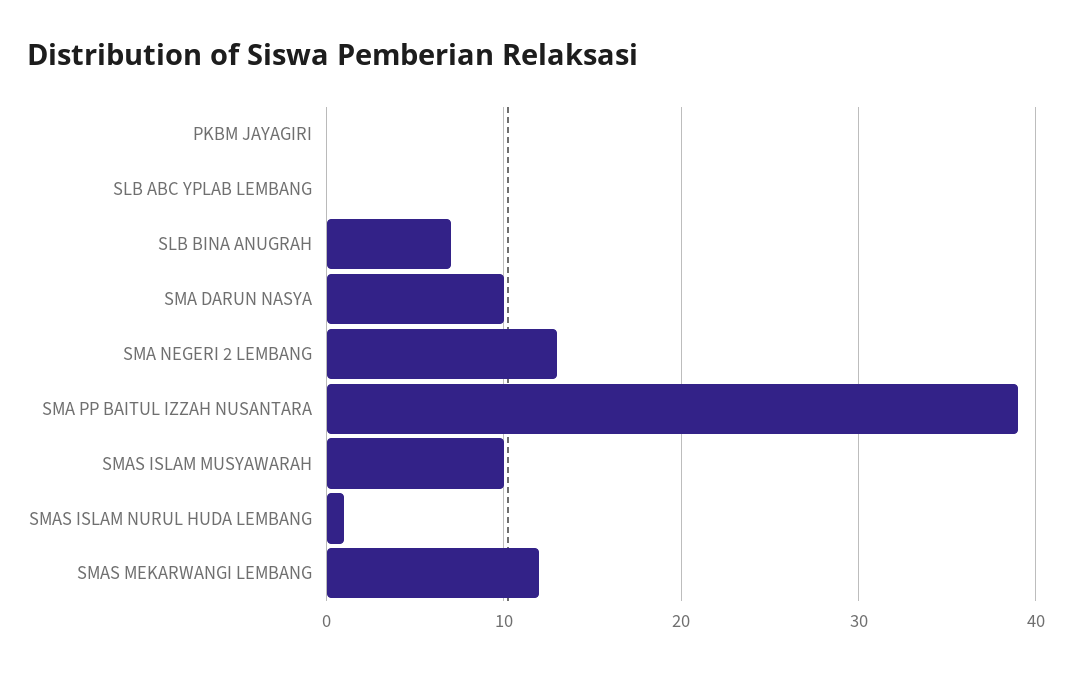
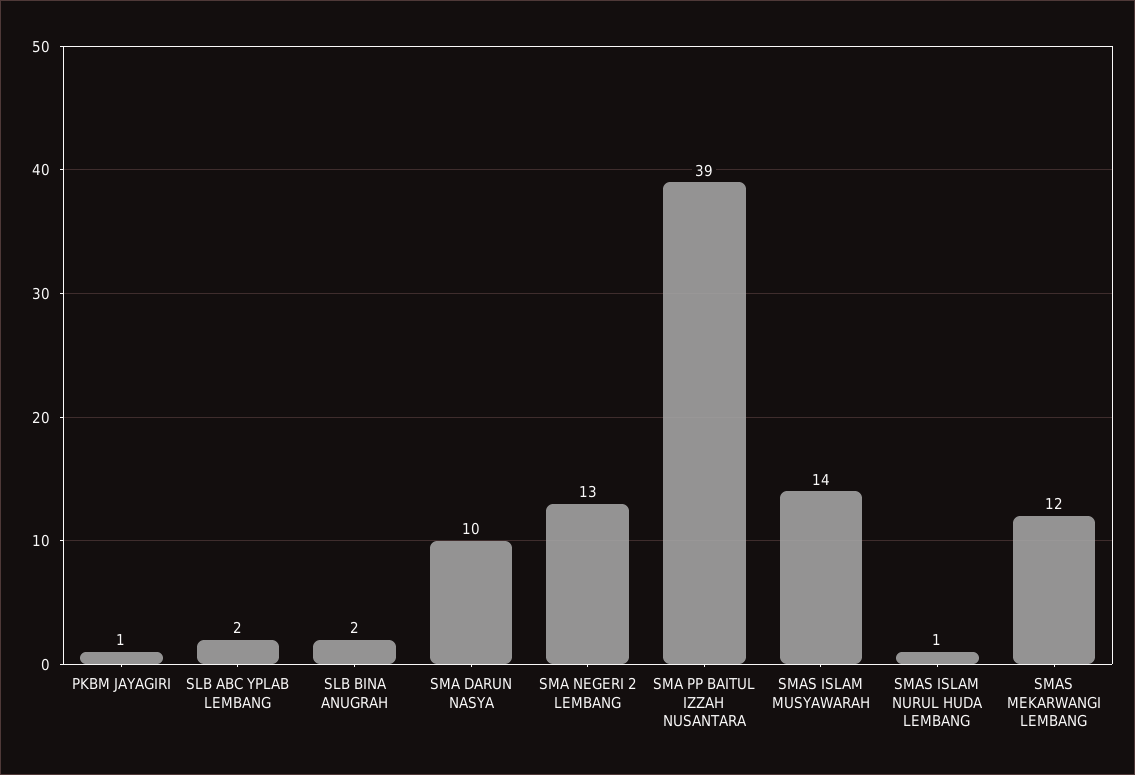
PKBM JAYAGIRI: 0 -> 1
SLB ABC YPLAB LEMBANG: 0 -> 2
SLB BINA ANUGRAH: 7 -> 2
SMAS ISLAM MUSYAWARAH: 10 -> 14

